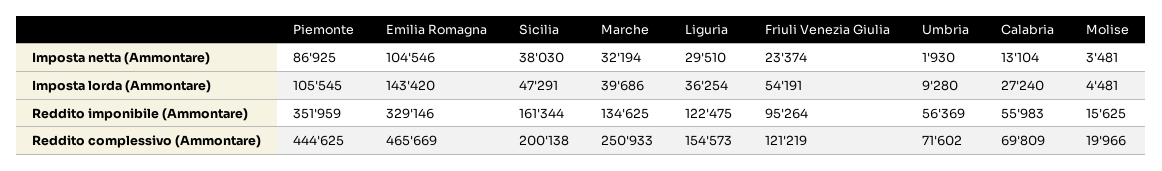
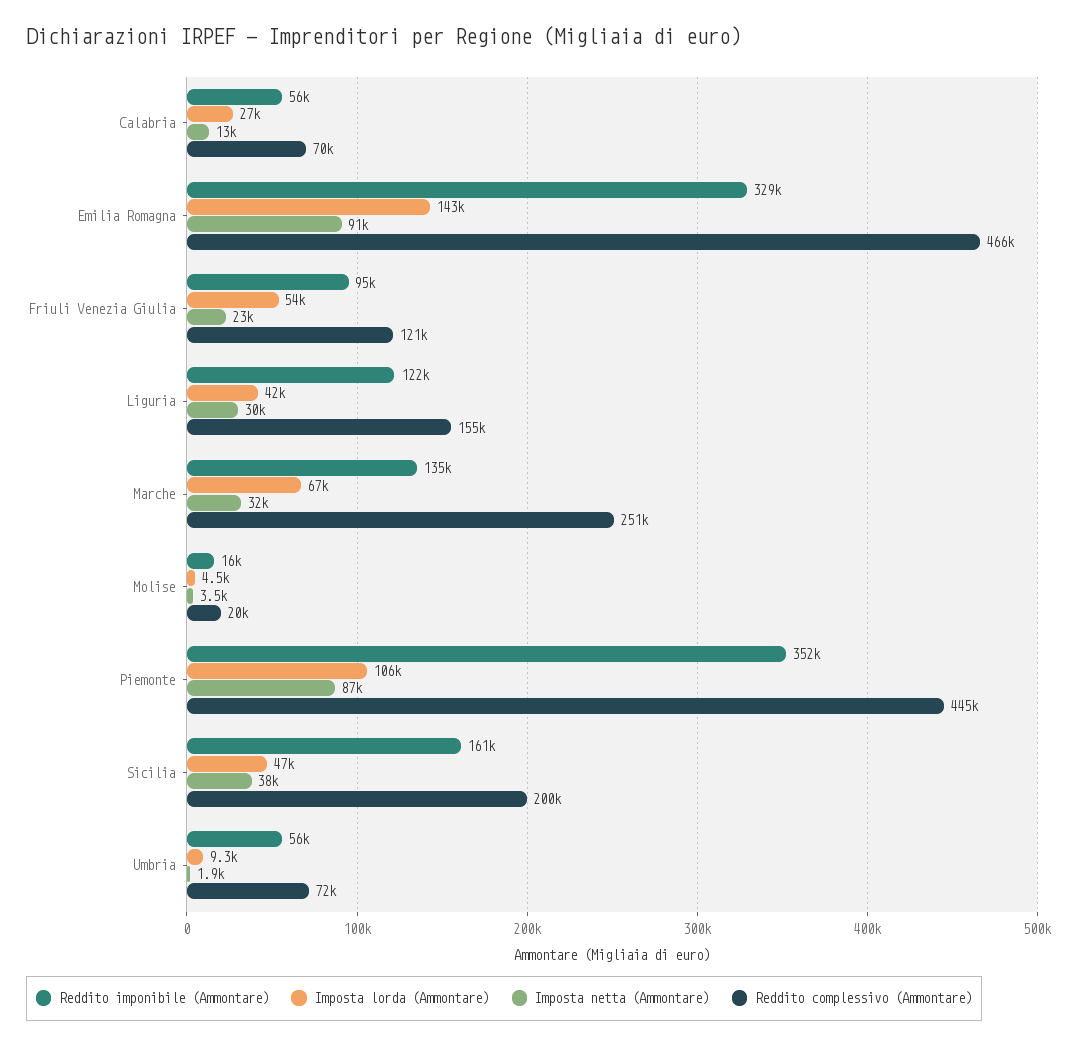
Imposta netta (Ammontare), Emilia Romagna: 104546 -> 91000
Imposta lorda (Ammontare), Marche: 39686 -> 67000
Imposta lorda (Ammontare), Liguria: 36254 -> 42000

